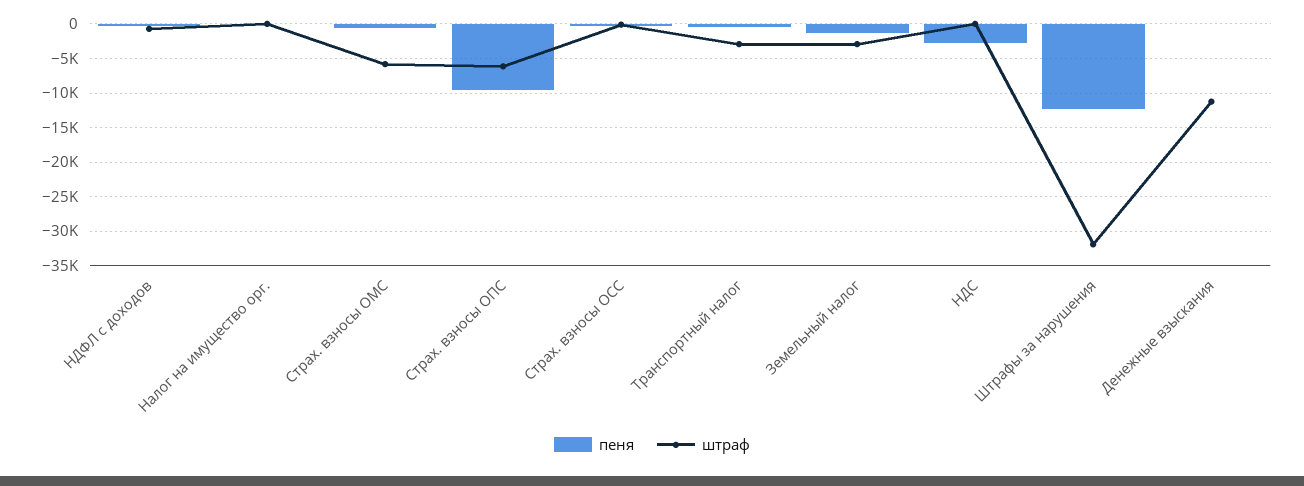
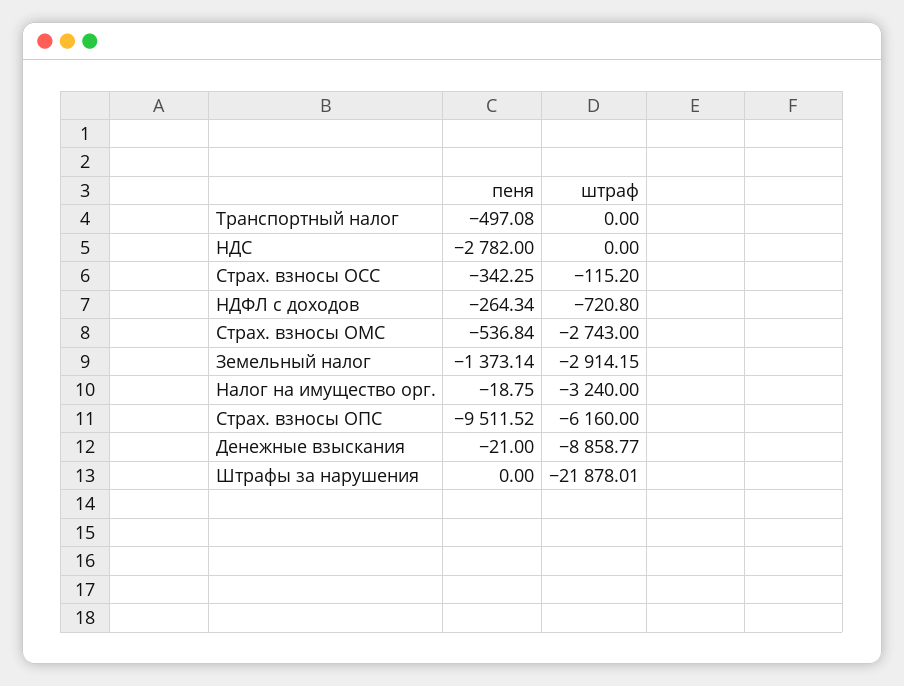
штраф, Налог на имущество орг.: 0 -> -3240
штраф, Страх. взносы ОМС: -6000 -> -2743
штраф, Транспортный налог: -3000 -> 0
пеня, Штрафы за нарушения: -12000 -> 0
штраф, Штрафы за нарушения: -32000 -> -21878.01
штраф, Денежные взыскания: -11000 -> -8858.77

